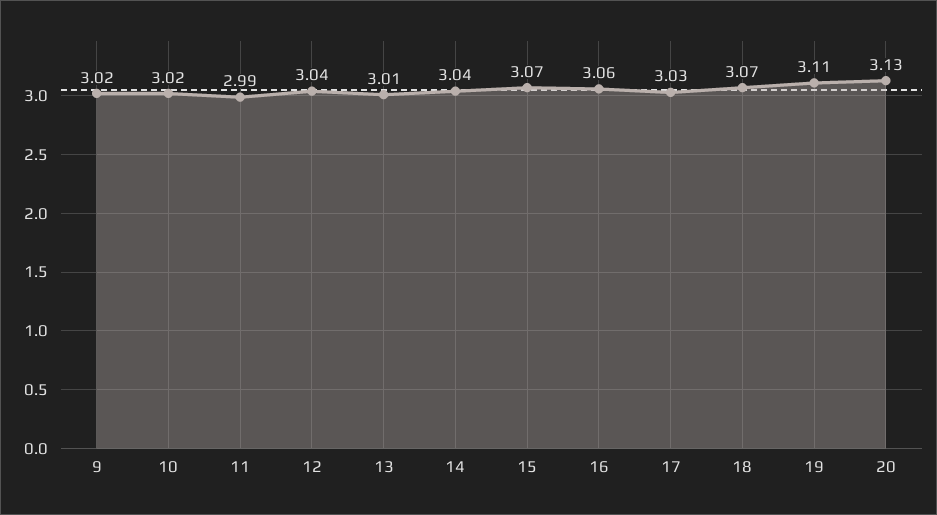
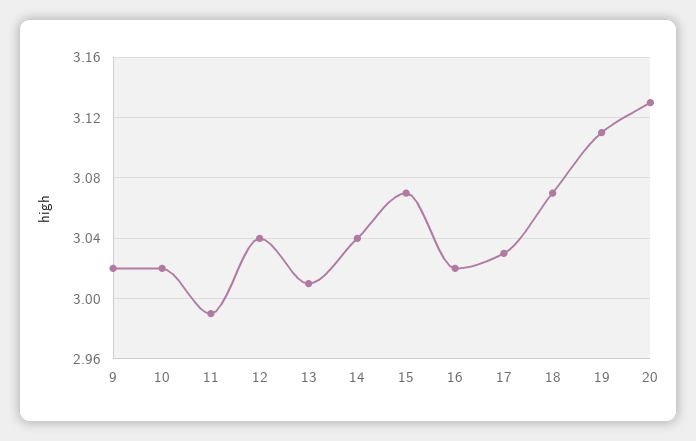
16: 3.06 -> 3.02

